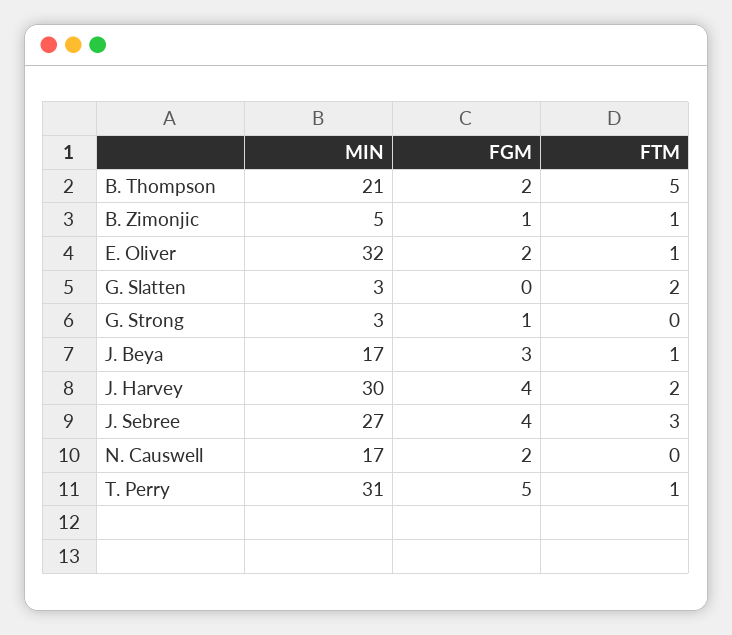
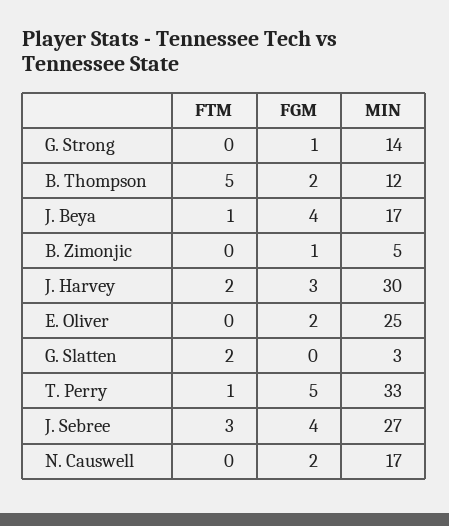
MIN, B. Thompson: 21 -> 12
FTM, B. Zimonjic: 1 -> 0
MIN, E. Oliver: 32 -> 25
FTM, E. Oliver: 1 -> 0
MIN, G. Strong: 3 -> 14
FGM, J. Beya: 3 -> 4
FGM, J. Harvey: 4 -> 3
MIN, T. Perry: 31 -> 33

